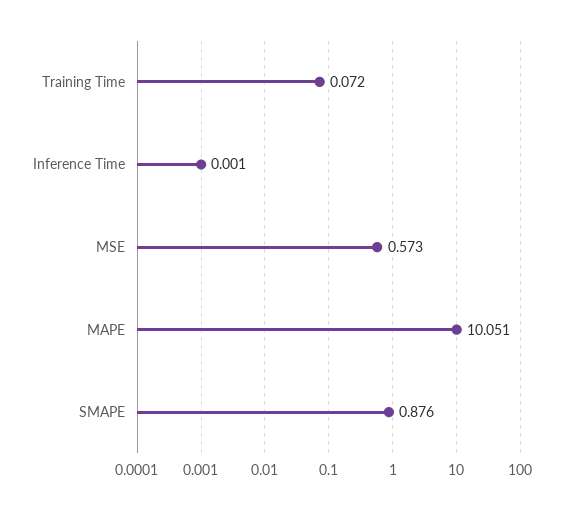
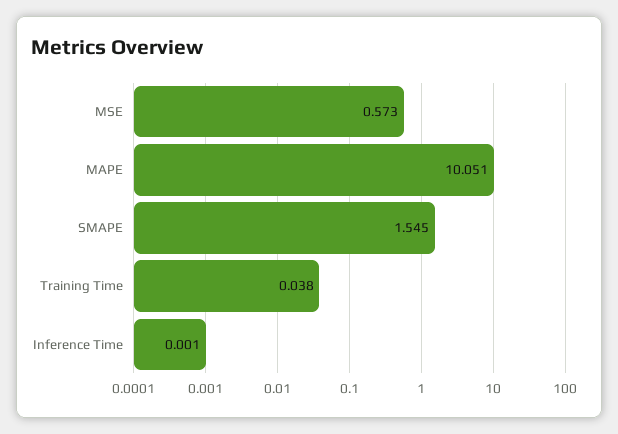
Training Time: 0.072 -> 0.038
SMAPE: 0.876 -> 1.545

